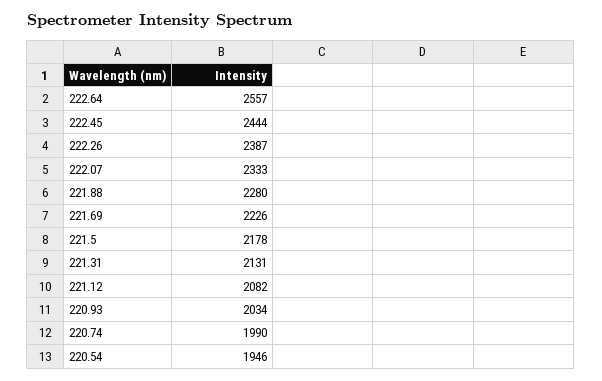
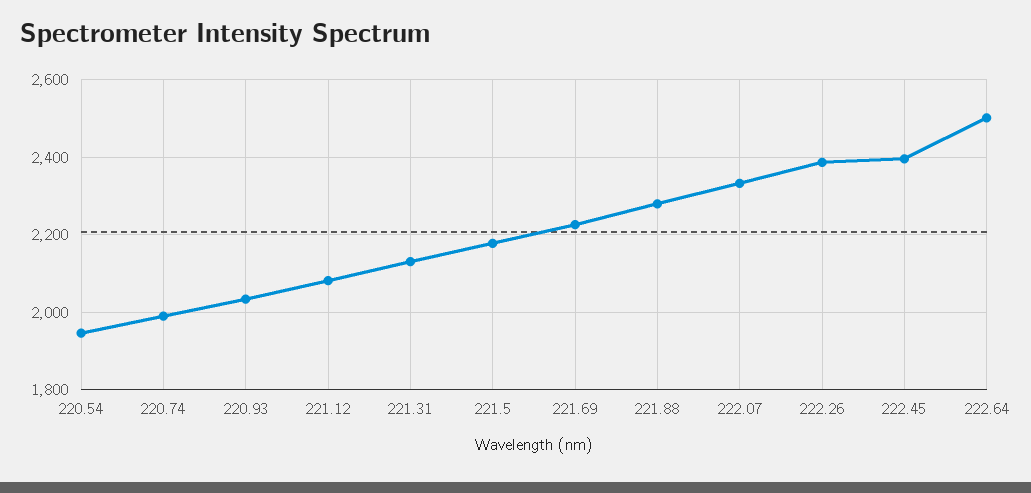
222.64: 2557 -> 2500
222.45: 2444 -> 2400

